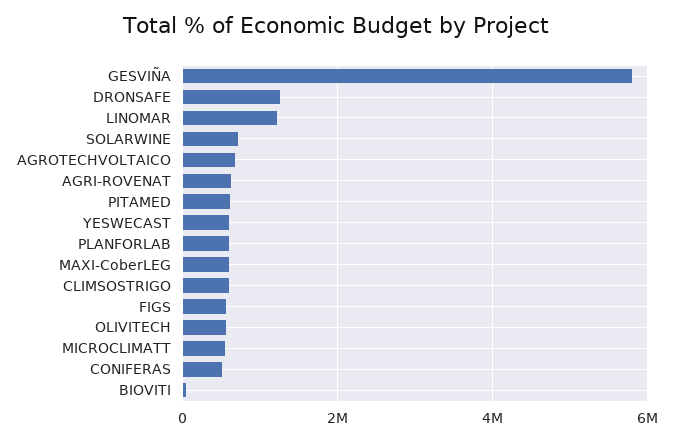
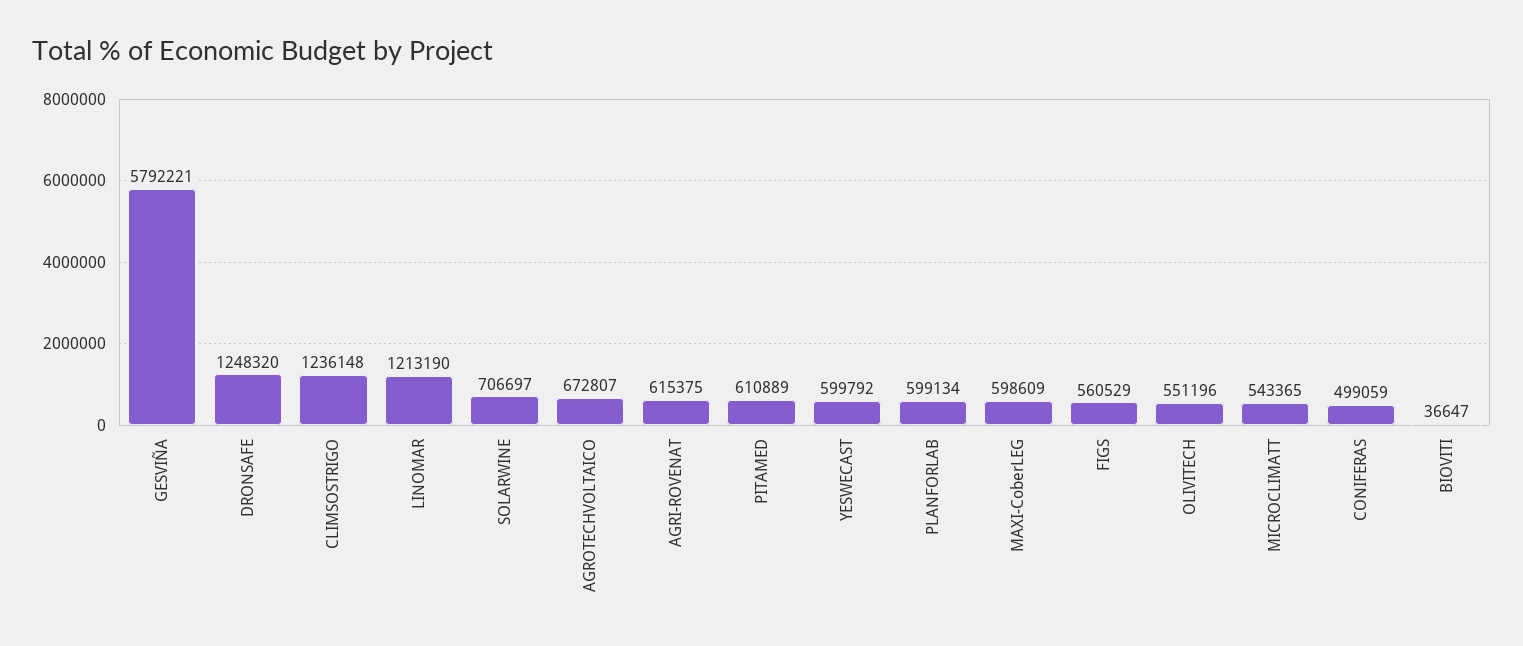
CLIMSOSTRIGO: 600000 -> 1236148

